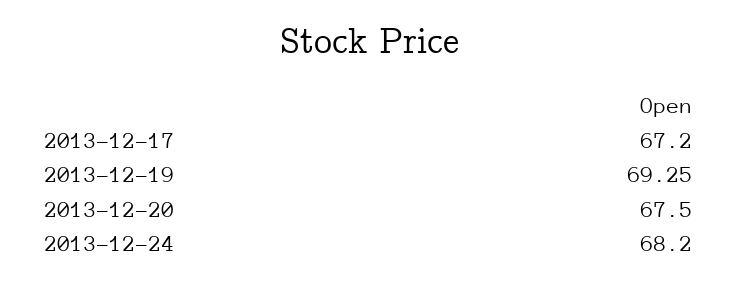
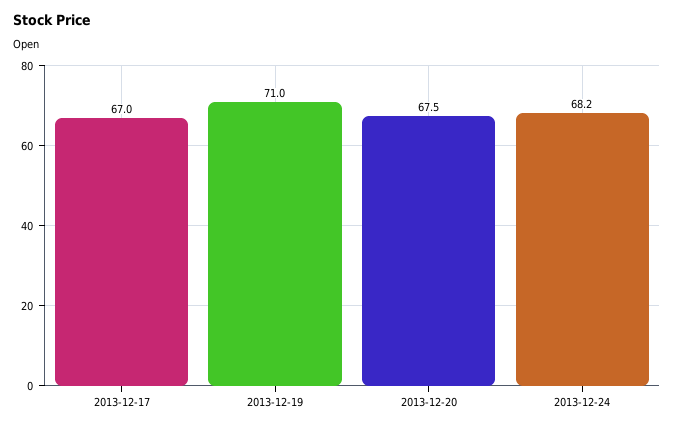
2013-12-17: 67.2 -> 67
2013-12-19: 69.25 -> 71

